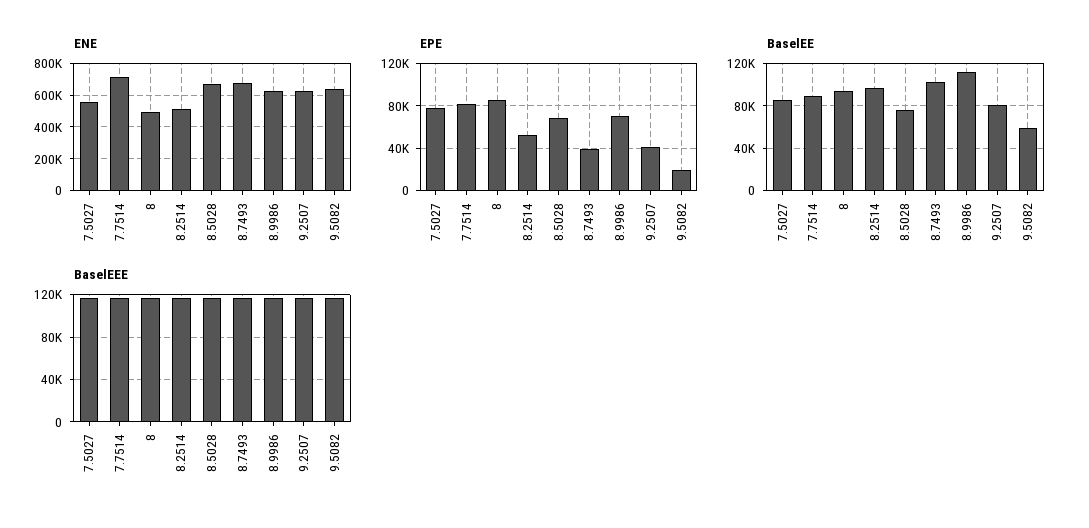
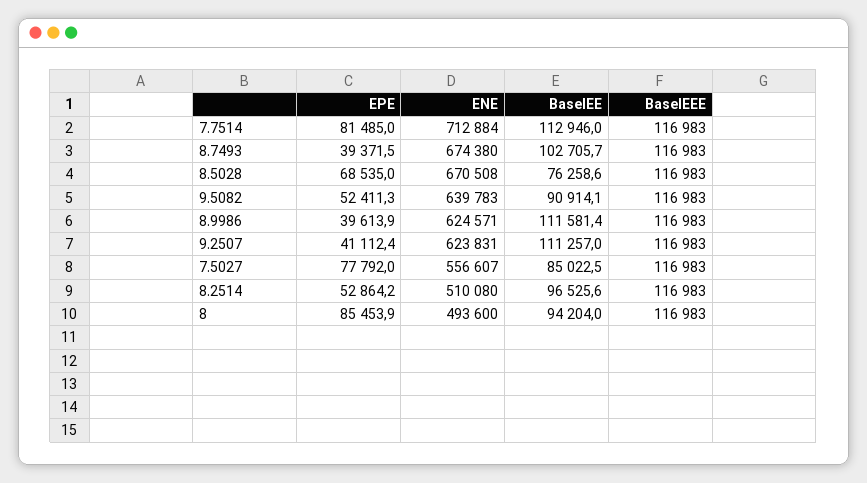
EPE, 8.9986: 70000 -> 39613.9
EPE, 9.5082: 20000 -> 52411.3
BaselEE, 7.7514: 90000 -> 112946
BaselEE, 9.2507: 80000 -> 111257
BaselEE, 9.5082: 60000 -> 90914.1

